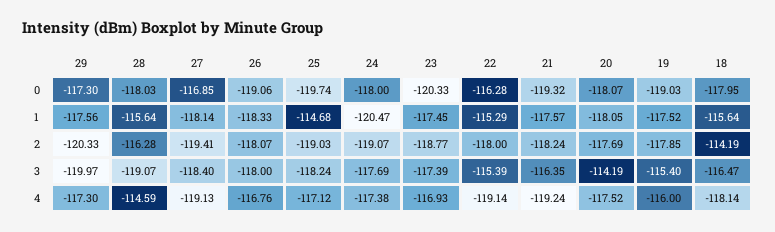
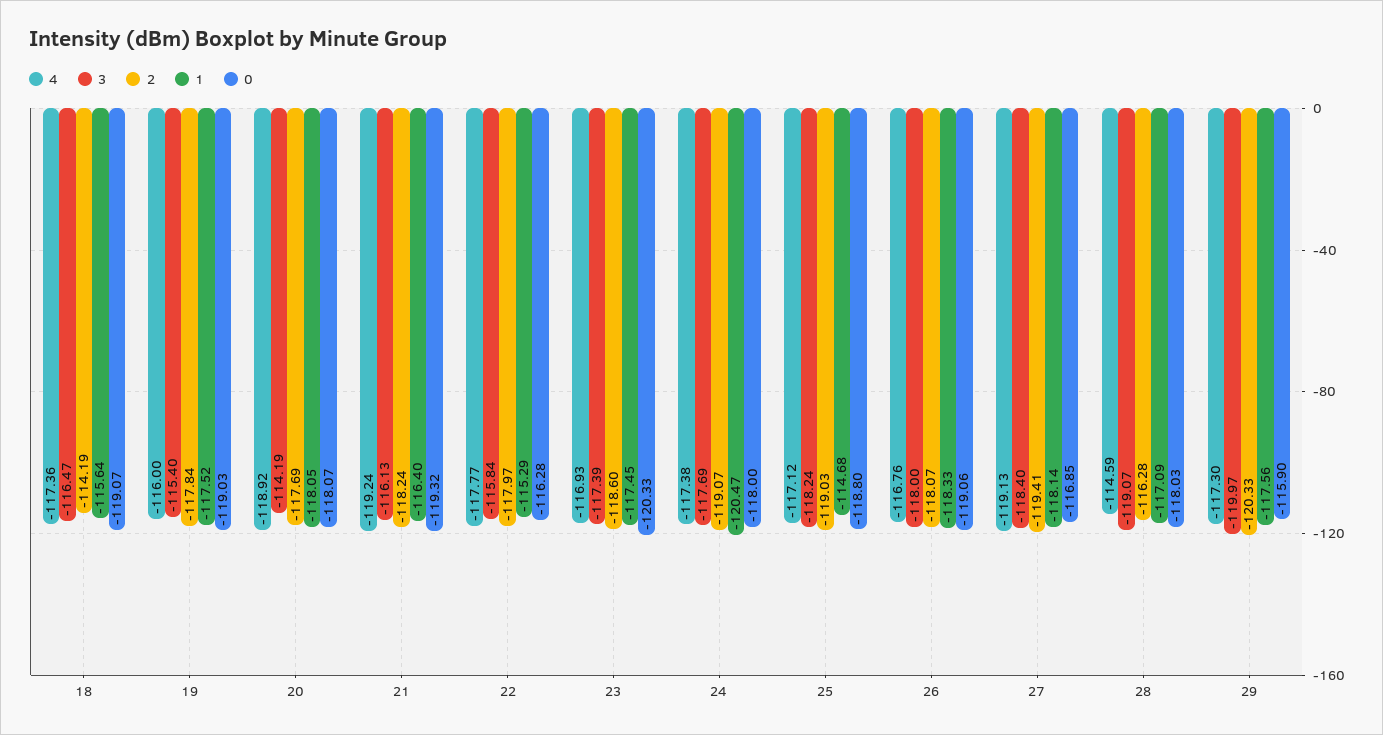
0, 29: -117.3 -> -115.9
0, 25: -119.74 -> -118.8
0, 18: -117.95 -> -119.07
1, 28: -115.64 -> -117.09
1, 21: -117.57 -> -116.4
2, 23: -118.77 -> -118.6
2, 22: -118 -> -117.97
2, 19: -117.85 -> -117.84
3, 22: -115.39 -> -115.84
3, 21: -116.35 -> -116.13
4, 22: -119.14 -> -117.77
4, 20: -117.52 -> -118.92
4, 18: -118.14 -> -117.36

